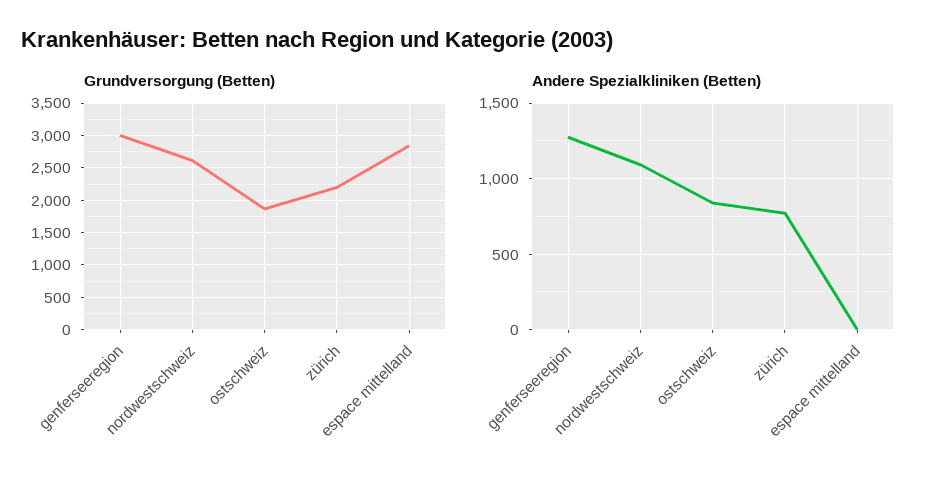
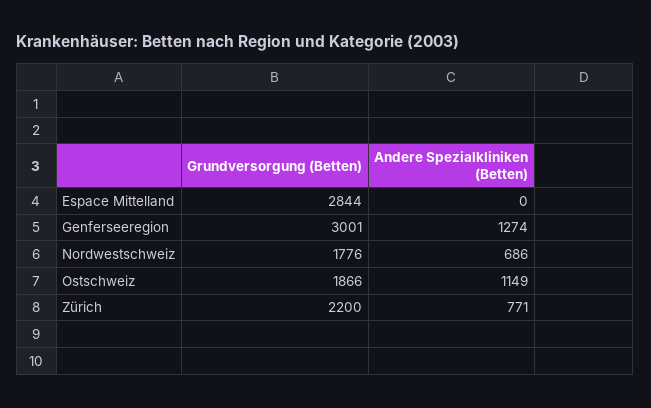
Grundversorgung (Betten), nordwestschweiz: 2600 -> 1776
Andere Spezialkliniken (Betten), nordwestschweiz: 1100 -> 686
Andere Spezialkliniken (Betten), ostschweiz: 850 -> 1149

